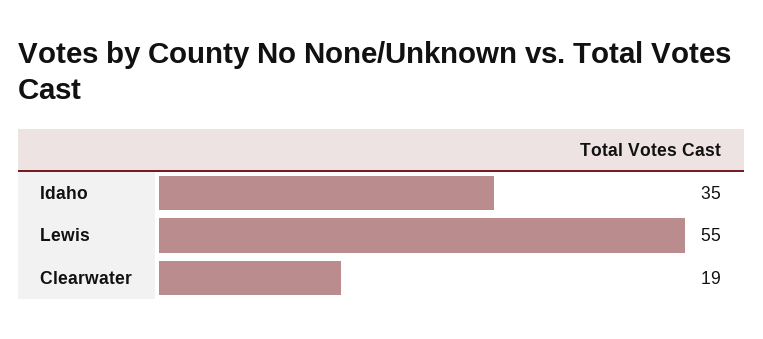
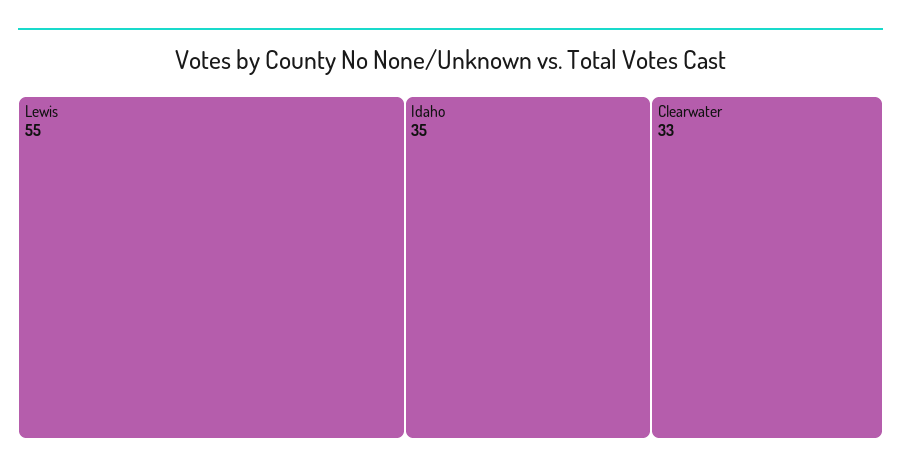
Clearwater: 19 -> 33

